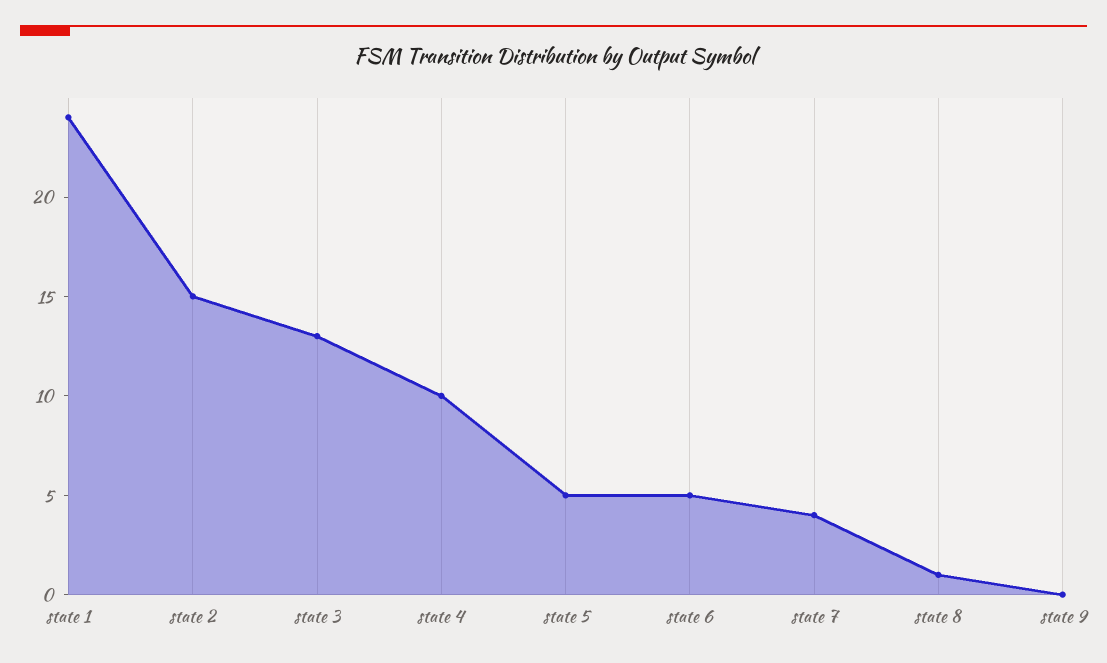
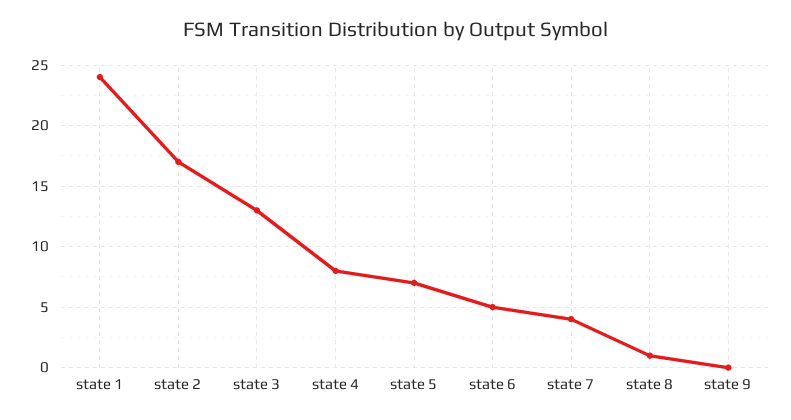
state 2: 15 -> 17
state 4: 10 -> 8
state 5: 5 -> 7

